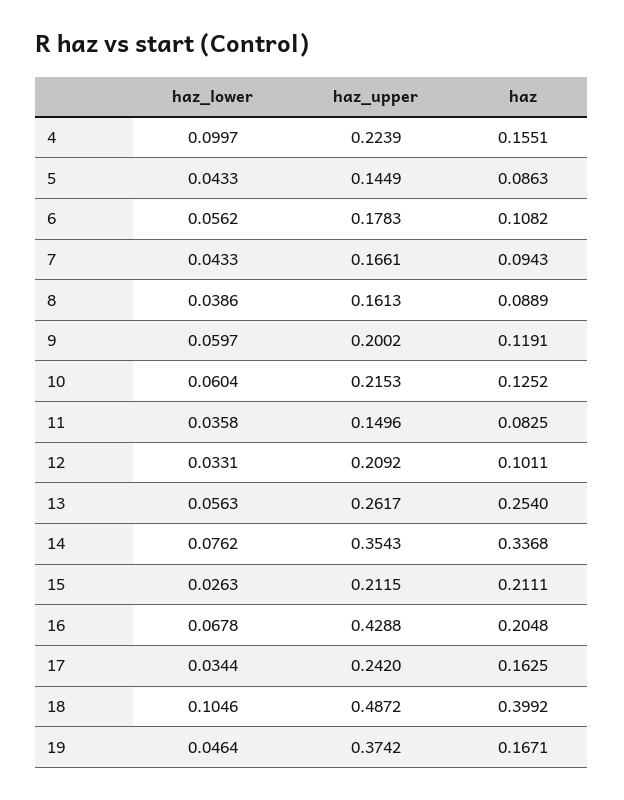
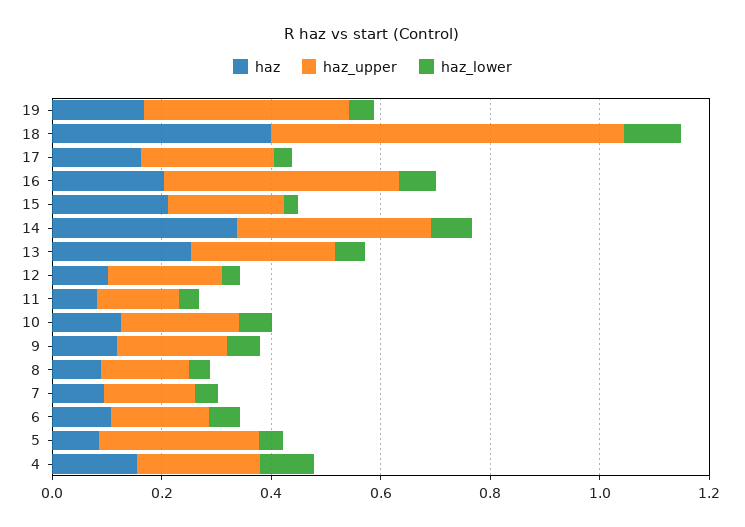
haz_upper, 5: 0.1449 -> 0.3
haz_upper, 18: 0.4872 -> 0.65

